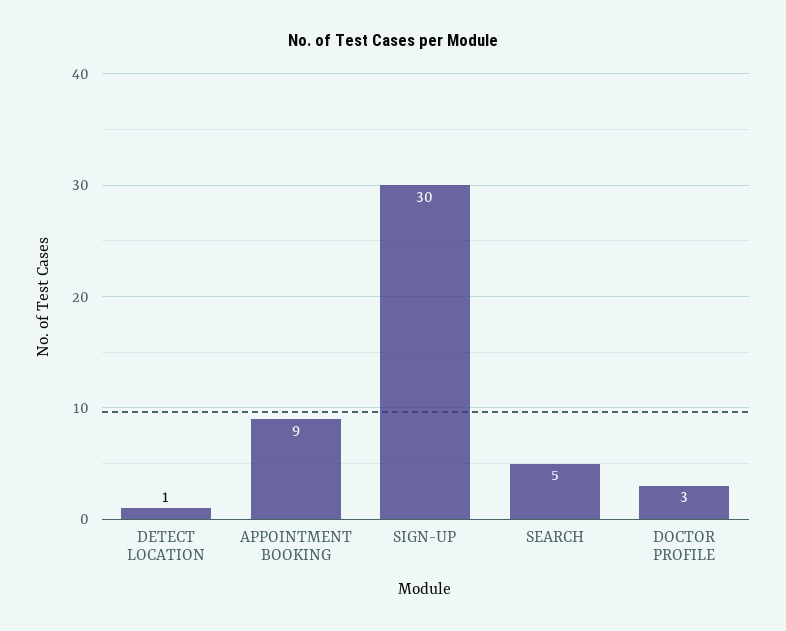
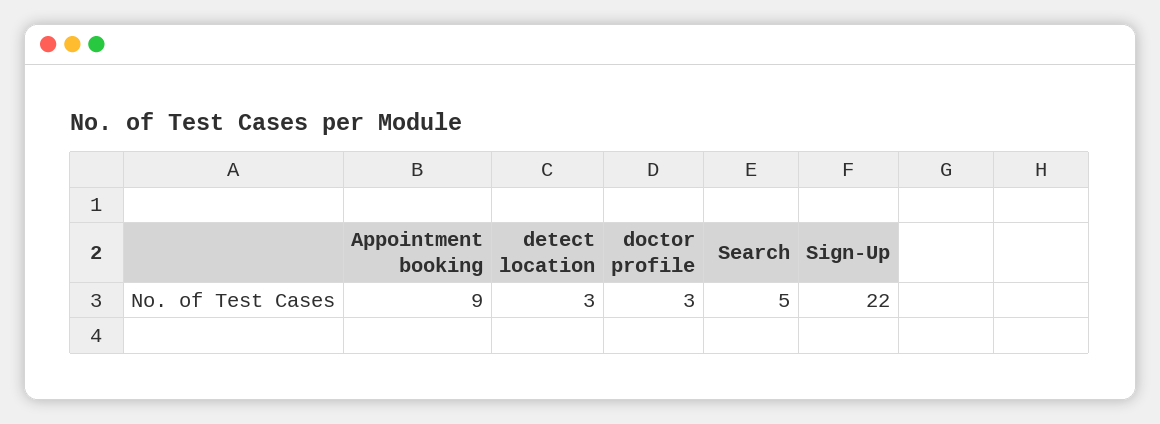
DETECT LOCATION: 1 -> 3
SIGN-UP: 30 -> 22

